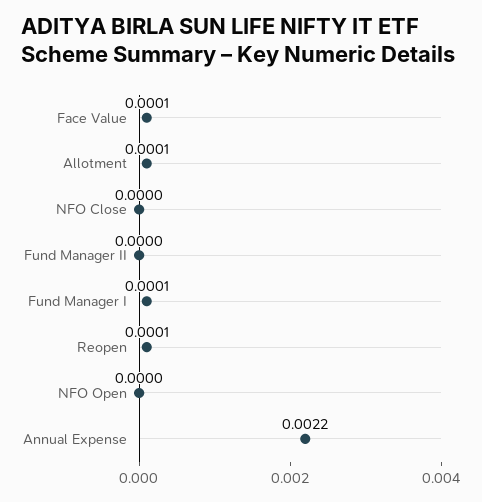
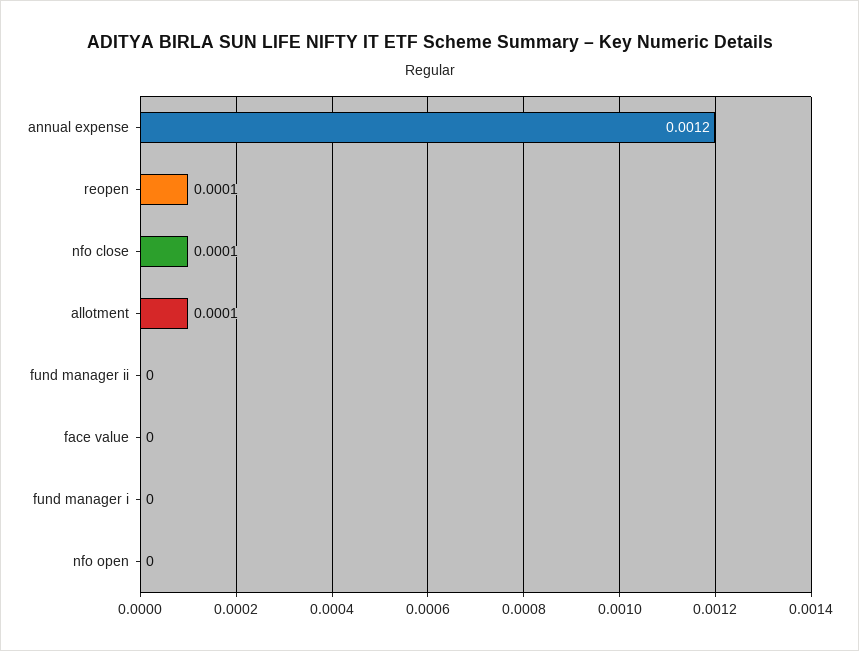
Face Value: 0.0001 -> 0
NFO Close: 0 -> 0.0001
Fund Manager I: 0.0001 -> 0
Annual Expense: 0.0022 -> 0.0012

